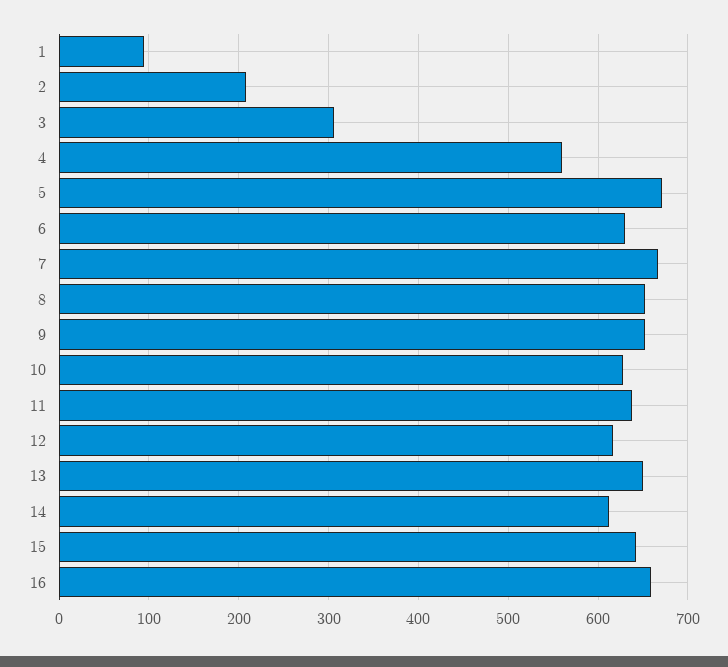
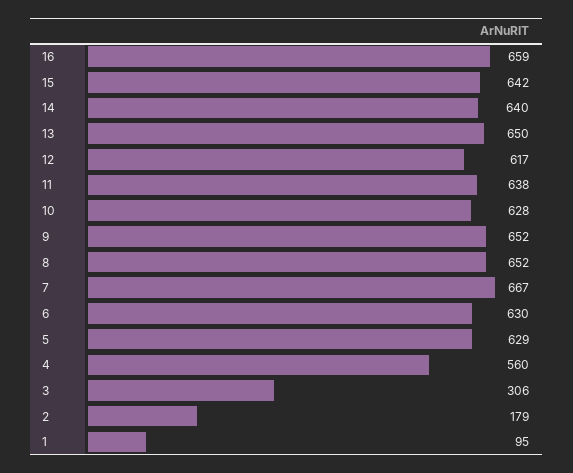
2: 210 -> 179
5: 670 -> 629
14: 610 -> 640

